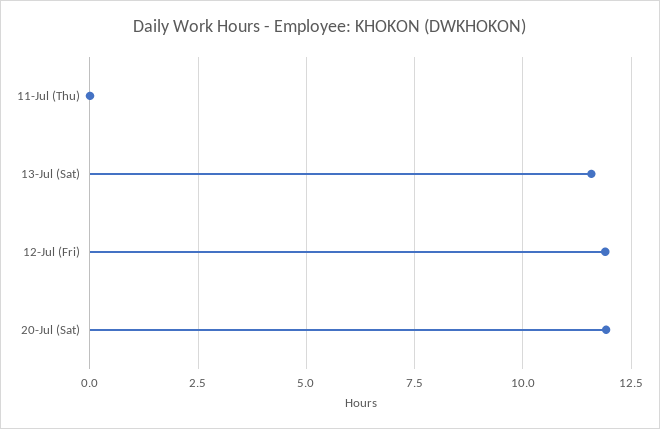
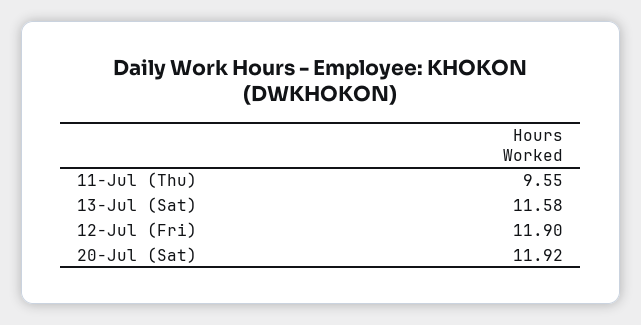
11-Jul (Thu): 0 -> 9.55

